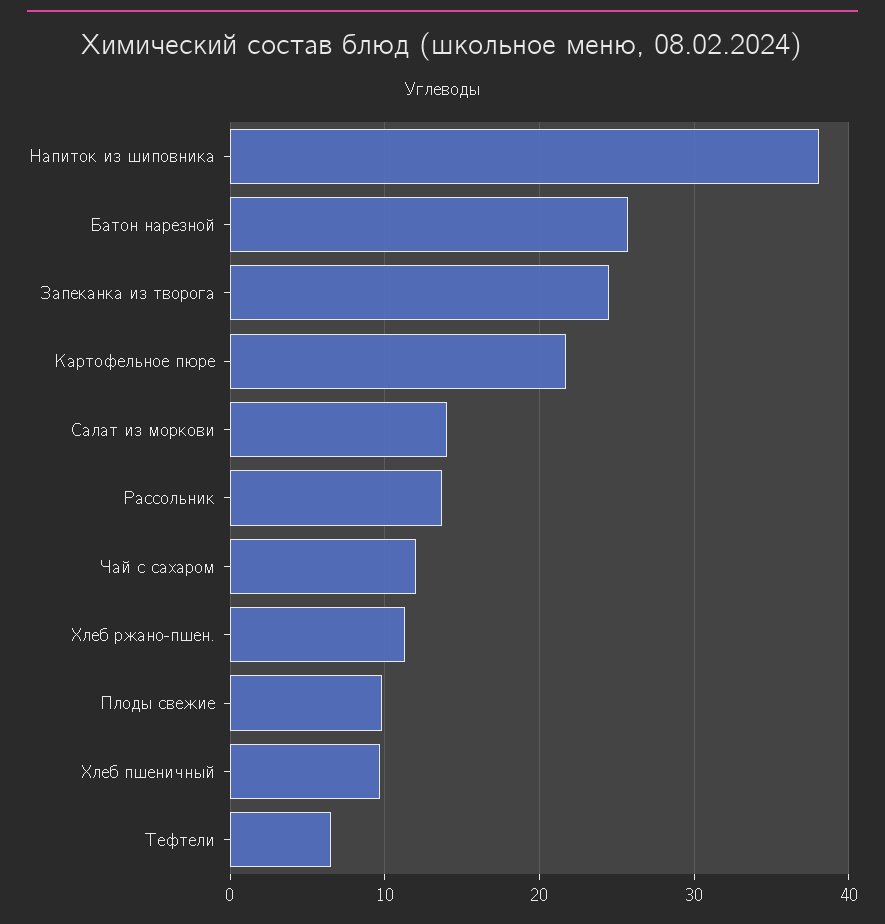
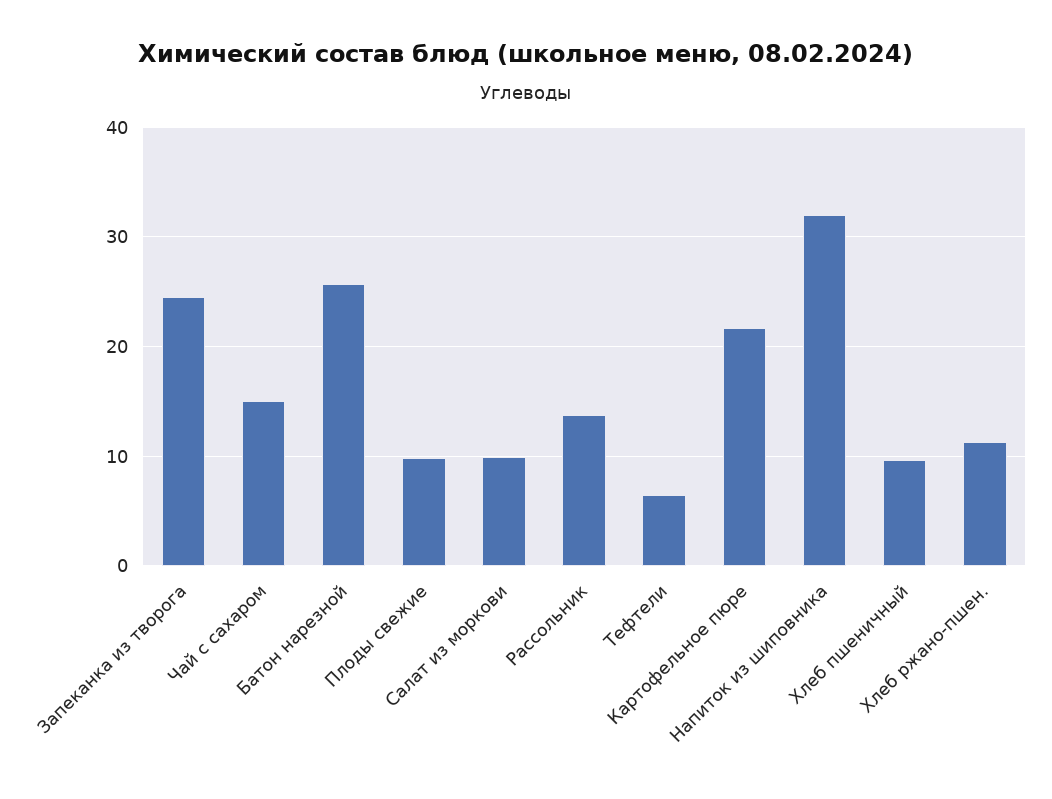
Напиток из шиповника: 38 -> 32
Салат из моркови: 14 -> 10
Чай с сахаром: 12 -> 15

